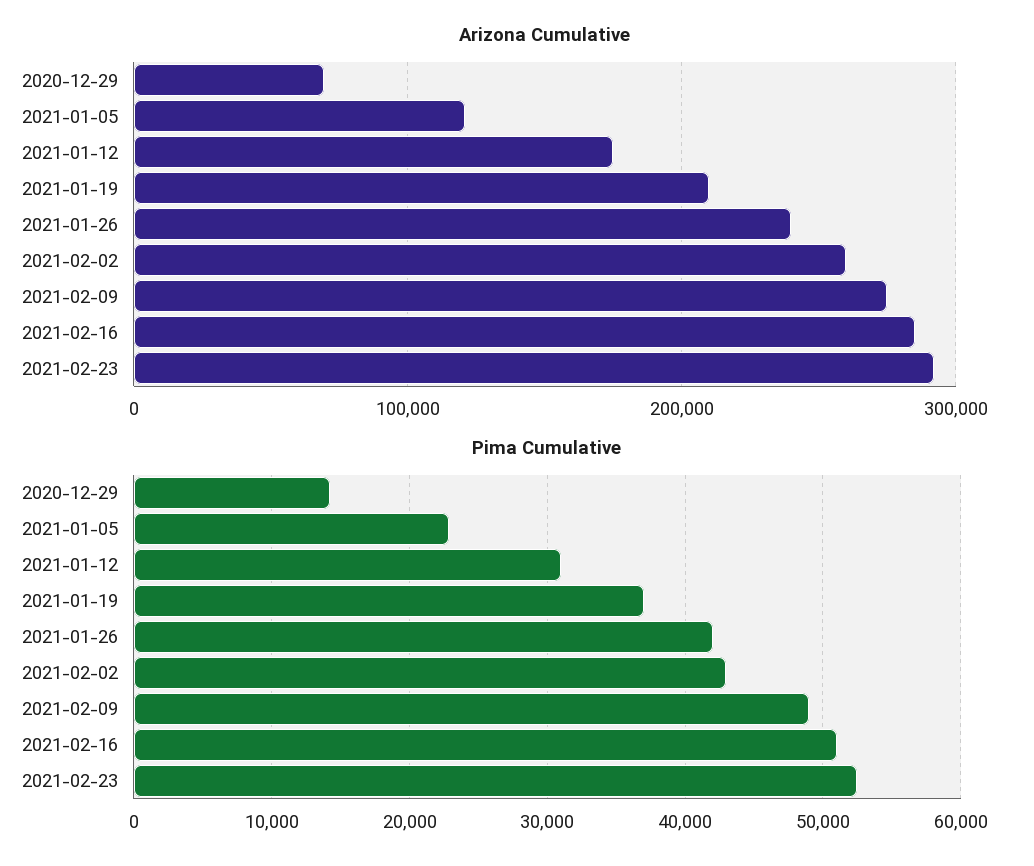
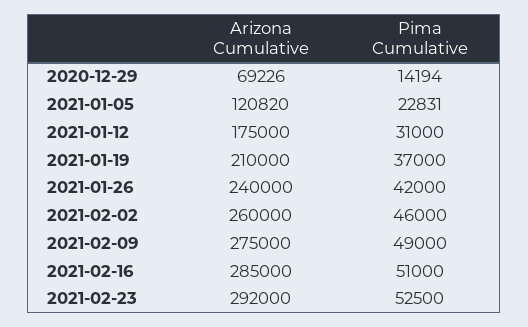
Pima Cumulative, 2021-02-02: 43000 -> 46000

